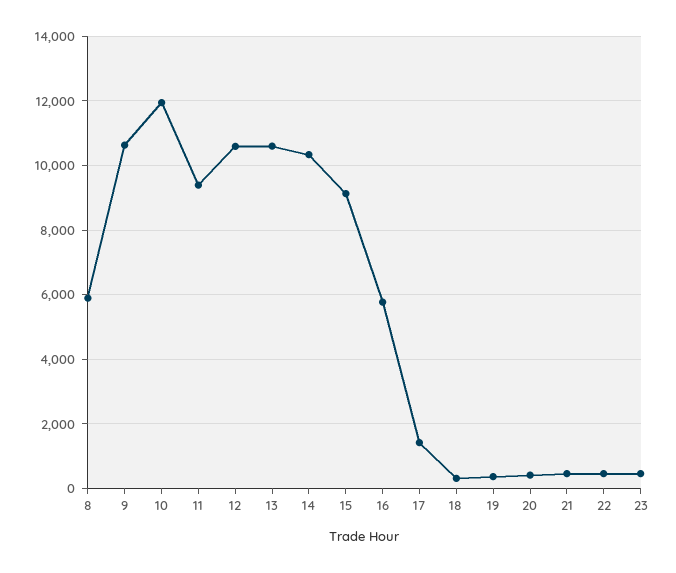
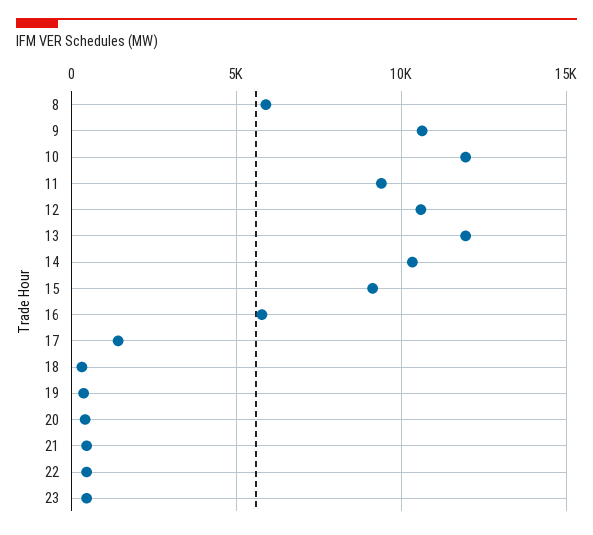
13: 10600 -> 12000

